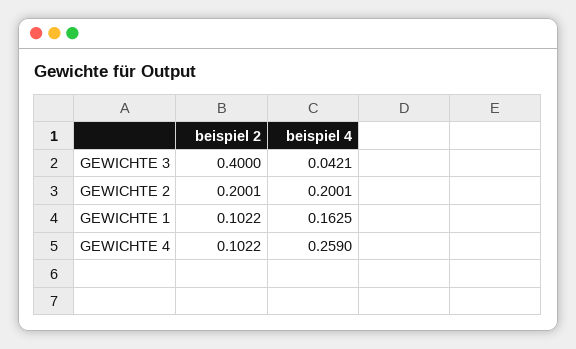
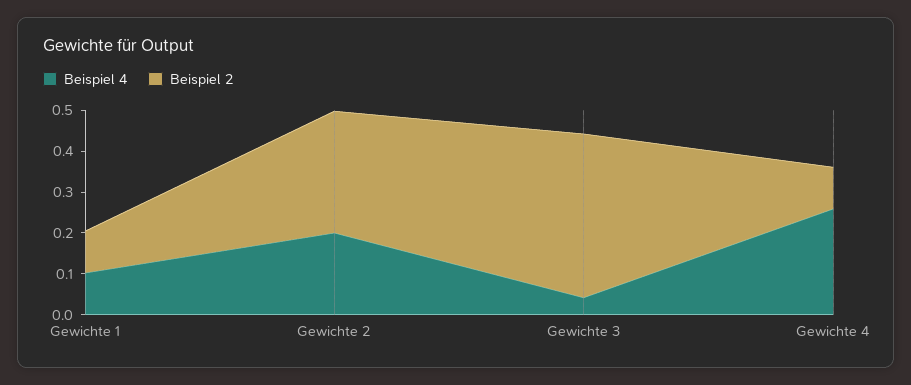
beispiel 2, GEWICHTE 2: 0.2001 -> 0.3
beispiel 4, GEWICHTE 1: 0.1625 -> 0.1

